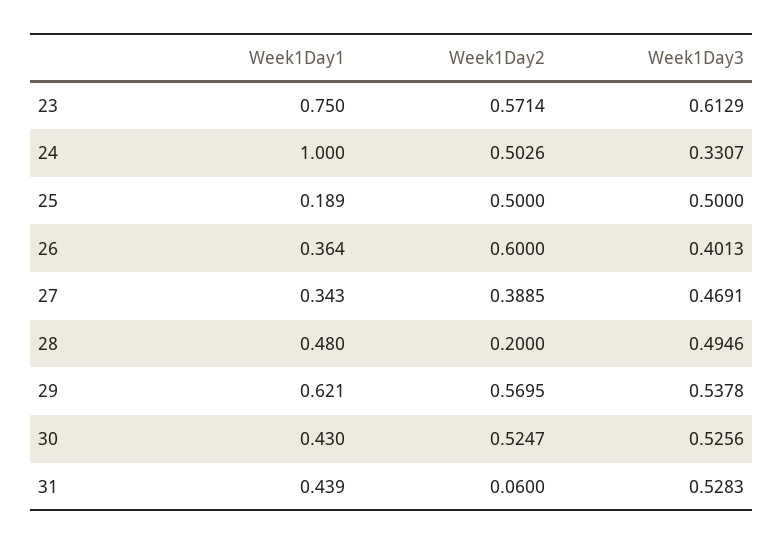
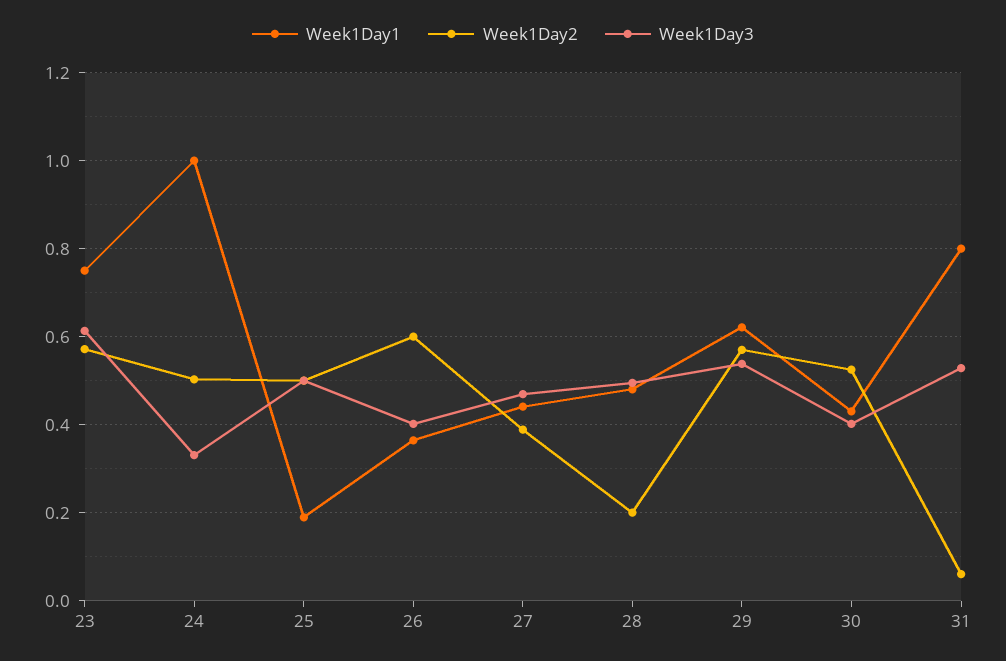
Week1Day1, 27: 0.343 -> 0.44
Week1Day3, 30: 0.5256 -> 0.4
Week1Day1, 31: 0.439 -> 0.8

